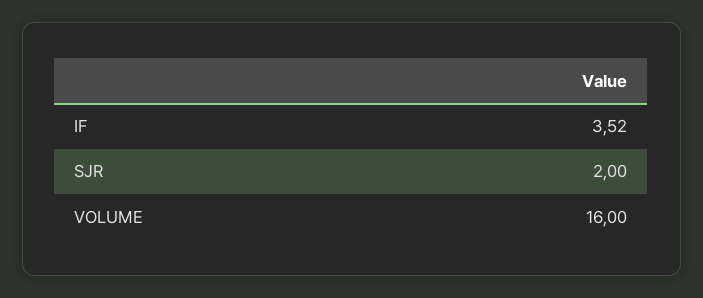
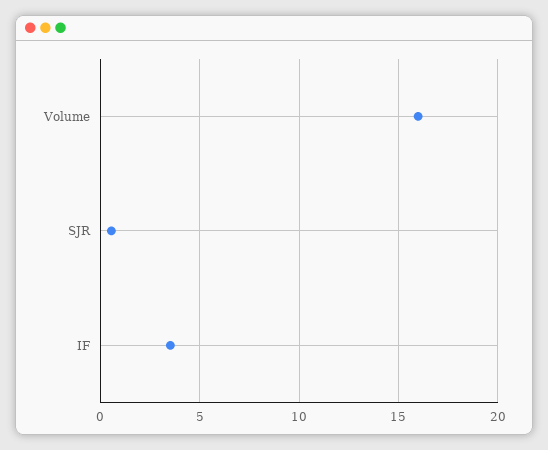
SJR: 2 -> 0.5

